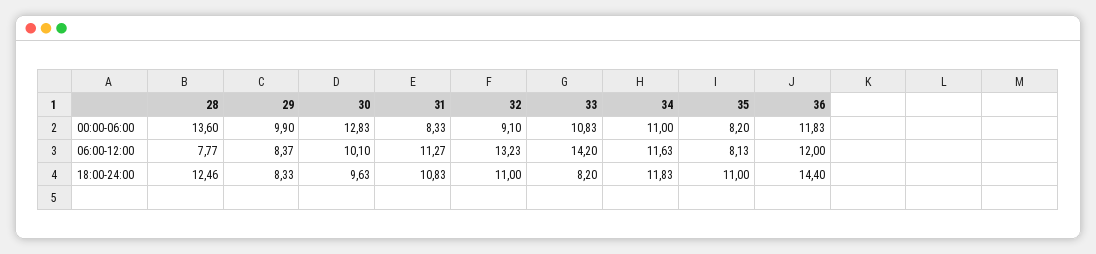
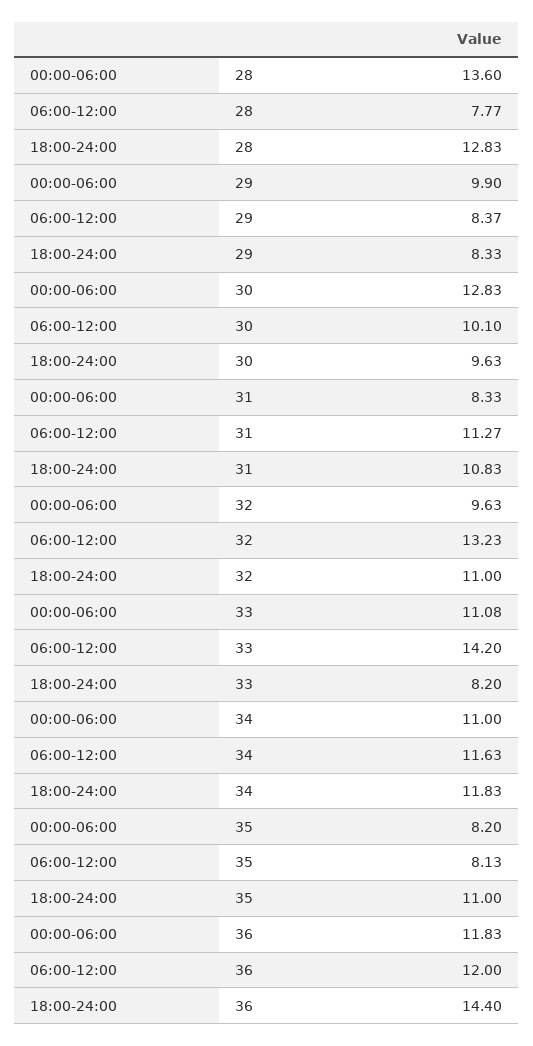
32, 00:00-06:00: 9.1 -> 9.63
33, 00:00-06:00: 10.83 -> 11.08
28, 18:00-24:00: 12.46 -> 12.83

